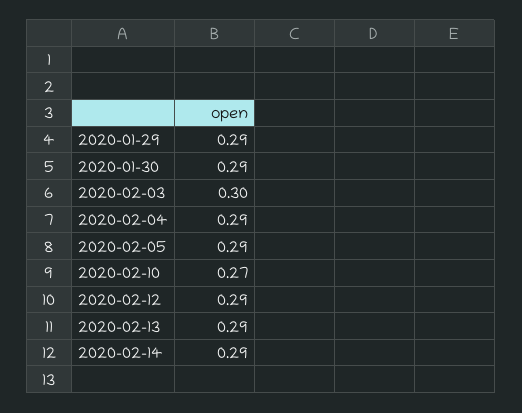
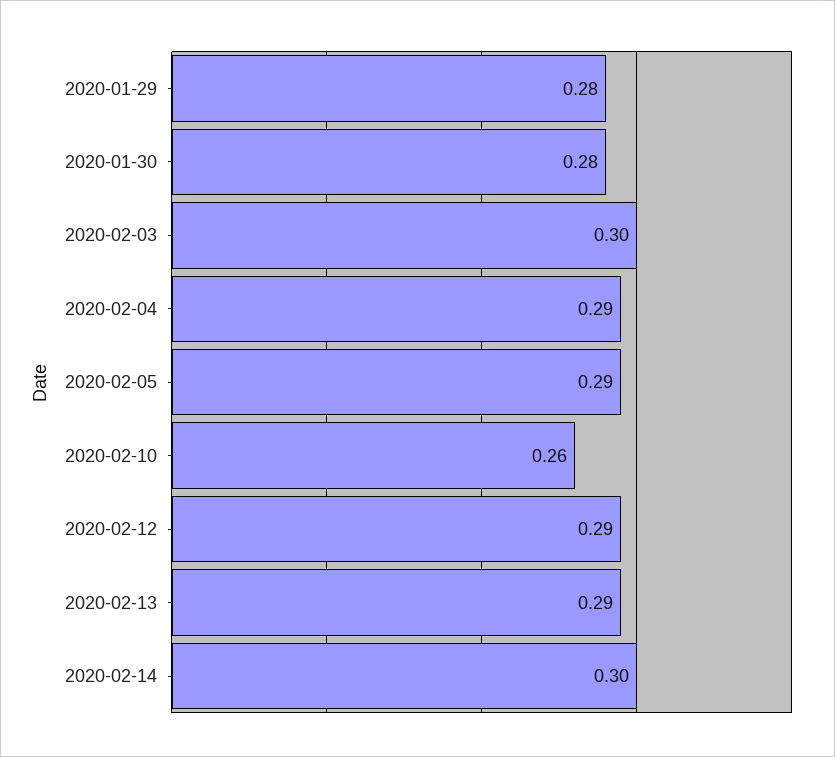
2020-01-29: 0.29 -> 0.28
2020-01-30: 0.29 -> 0.28
2020-02-10: 0.27 -> 0.26
2020-02-14: 0.29 -> 0.3

